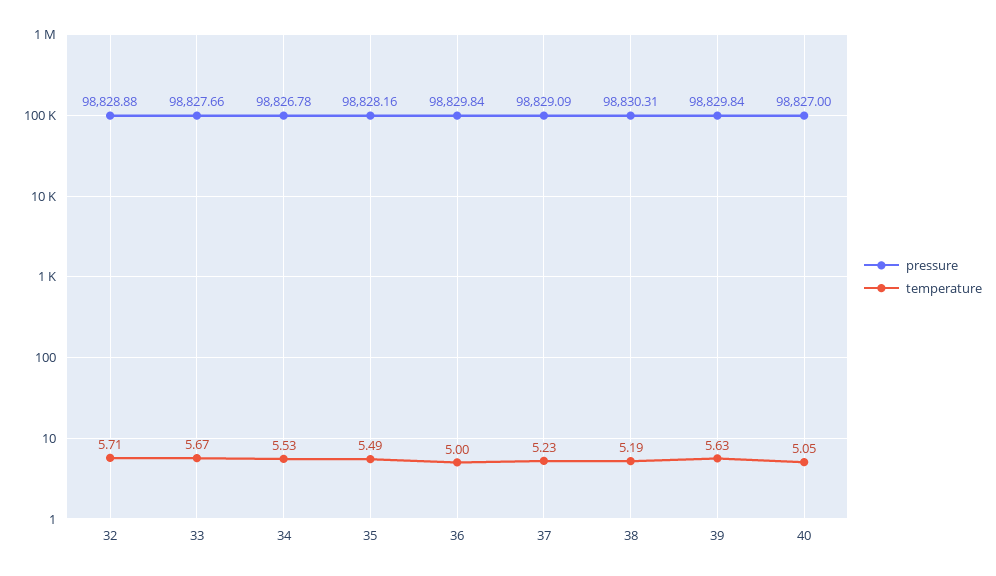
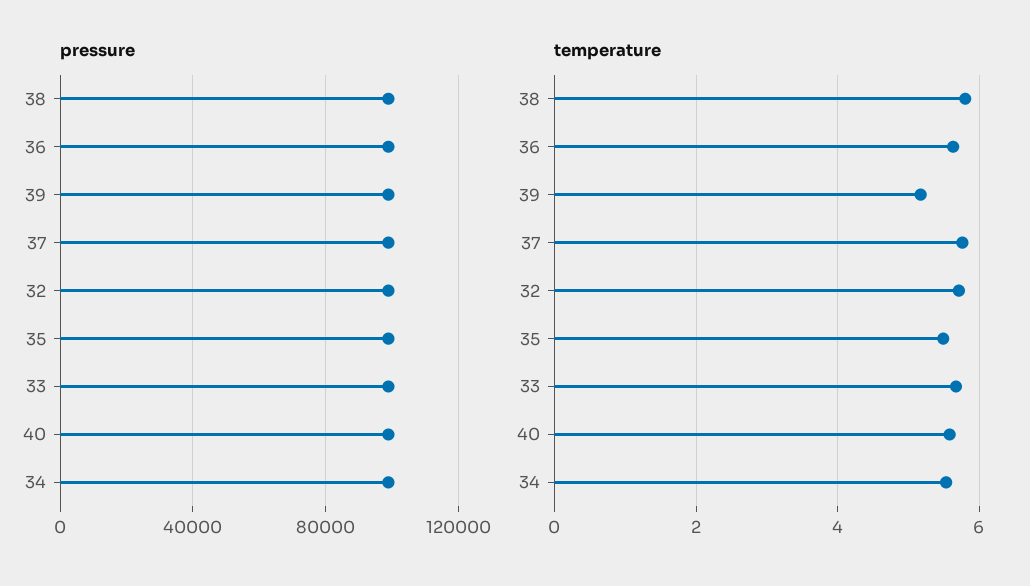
temperature, 36: 5 -> 5.6
temperature, 37: 5.23 -> 5.8
temperature, 38: 5.19 -> 5.8
temperature, 39: 5.63 -> 5.2
temperature, 40: 5.05 -> 5.6

